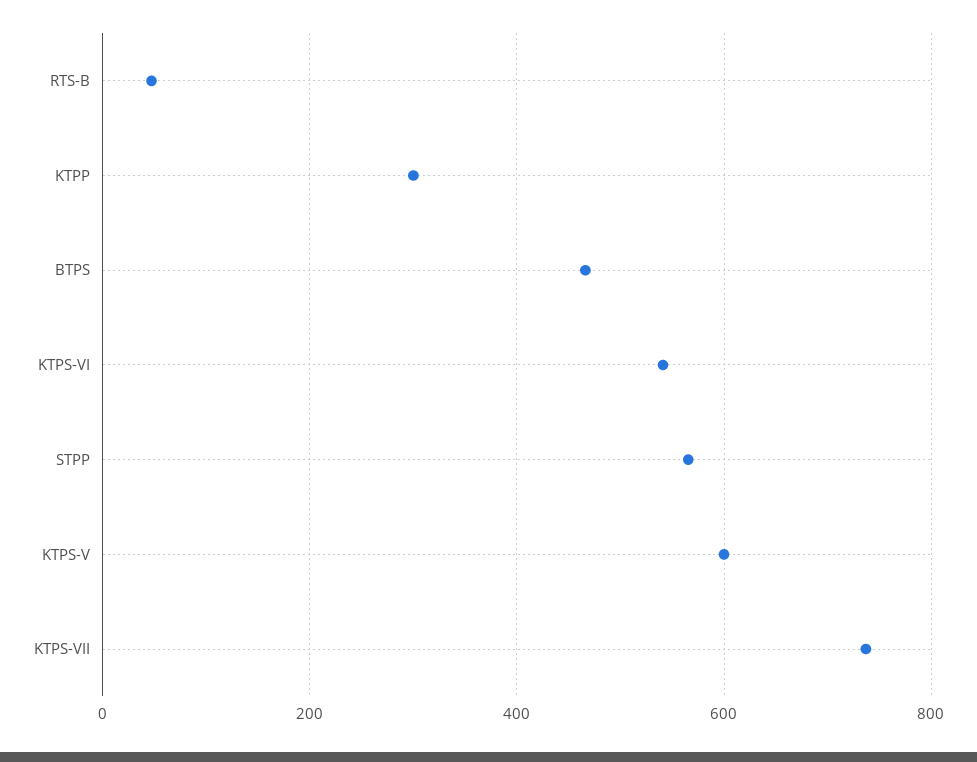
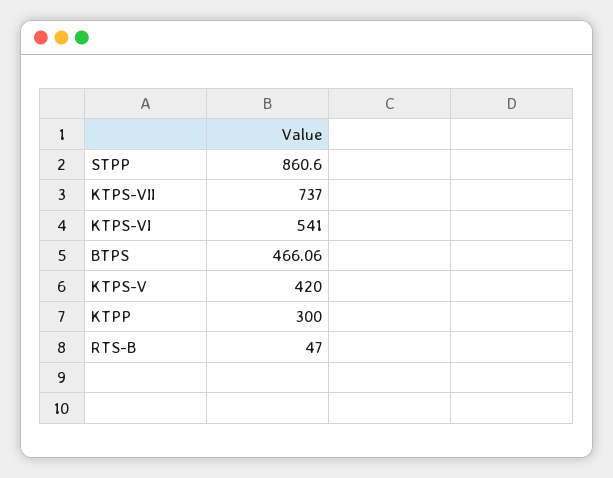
STPP: 560 -> 860.6
KTPS-V: 600 -> 420

